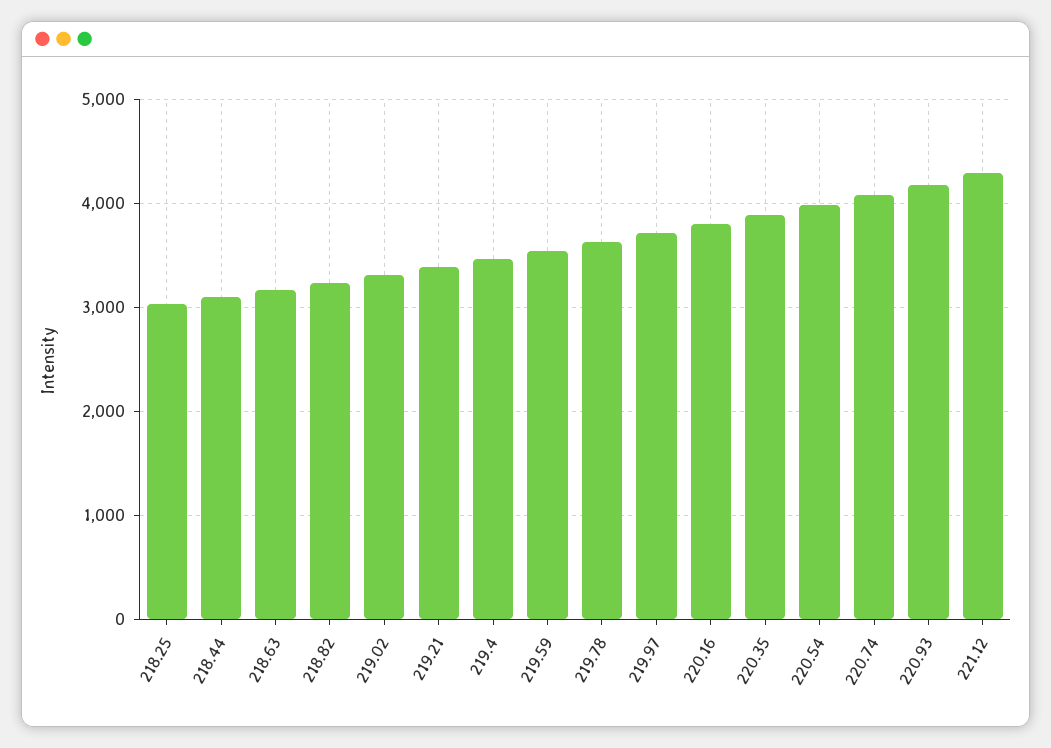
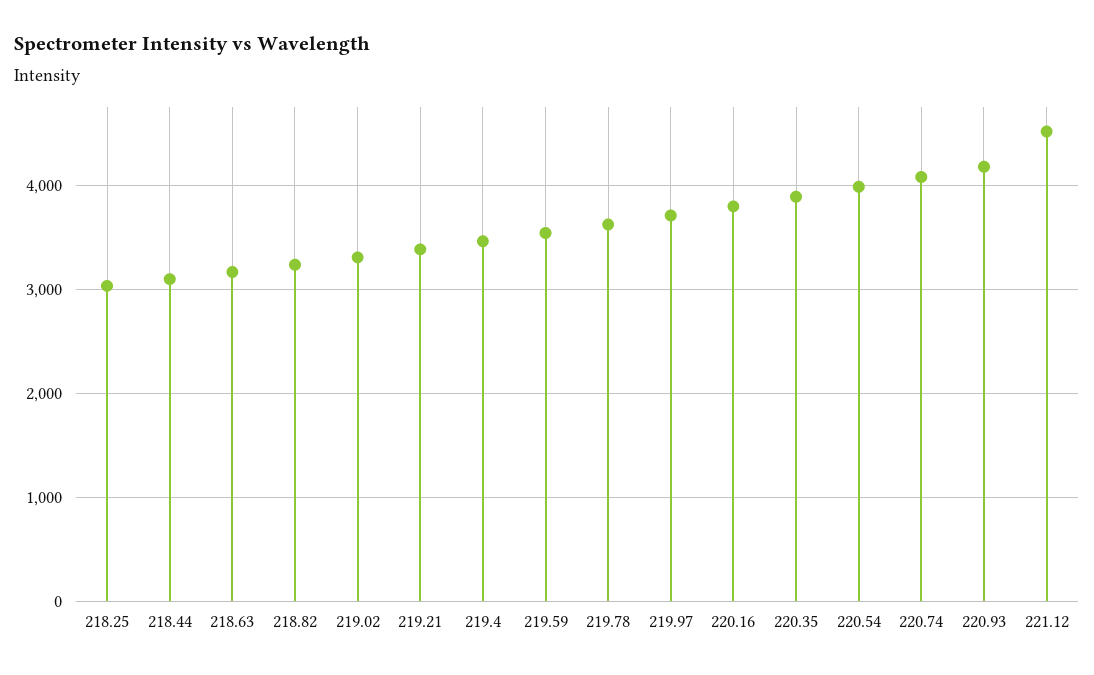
221.12: 4300 -> 4500

